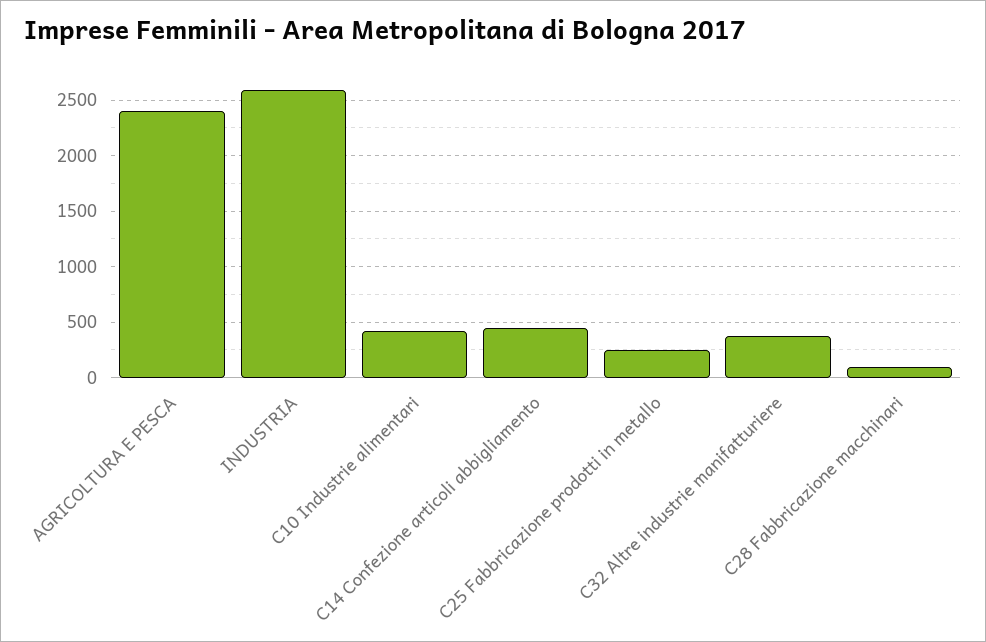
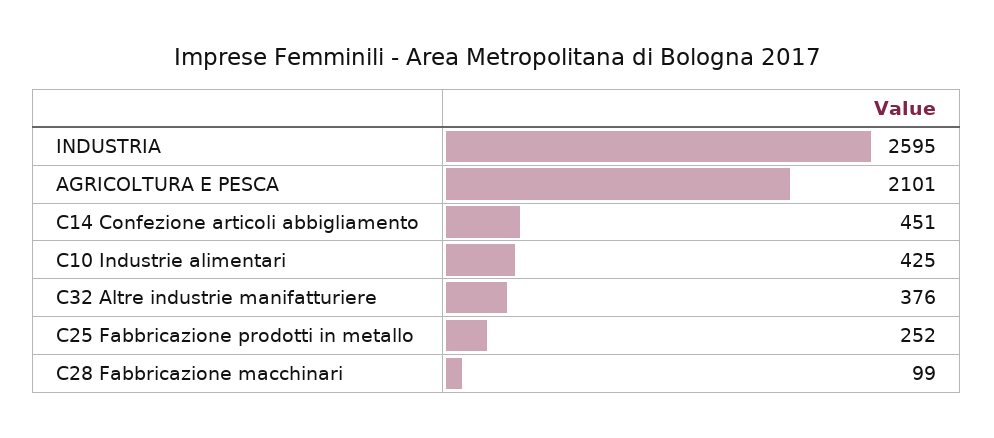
AGRICOLTURA E PESCA: 2400 -> 2101

